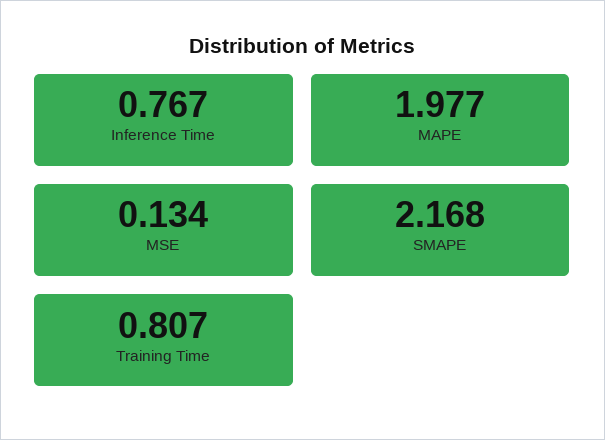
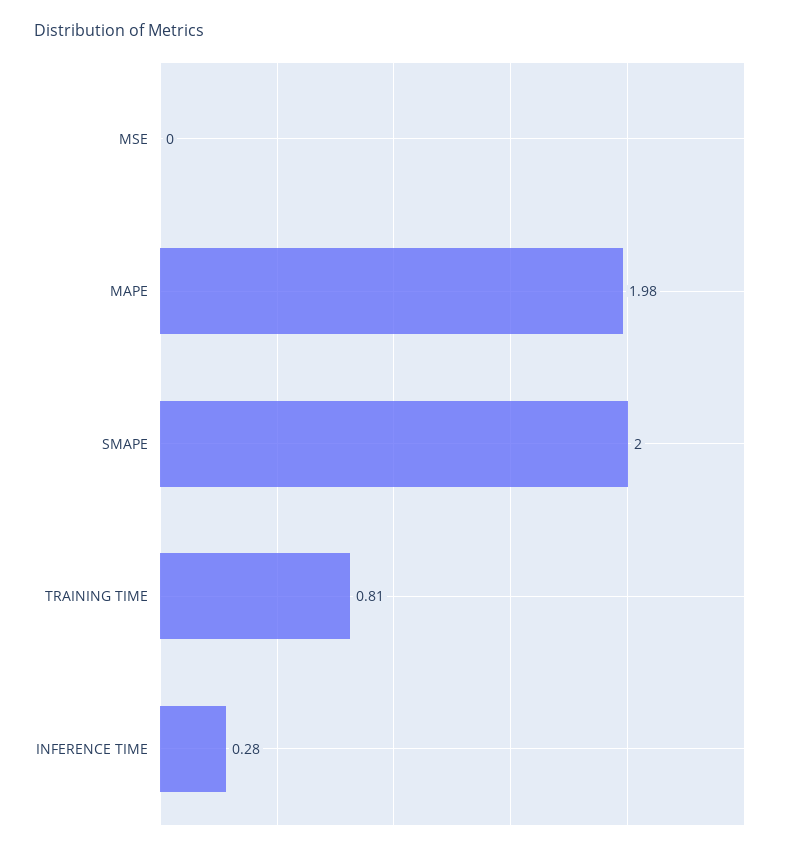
Inference Time: 0.767 -> 0.28
MSE: 0.134 -> 0
SMAPE: 2.168 -> 2

